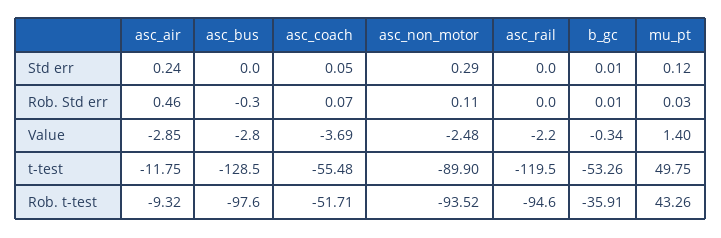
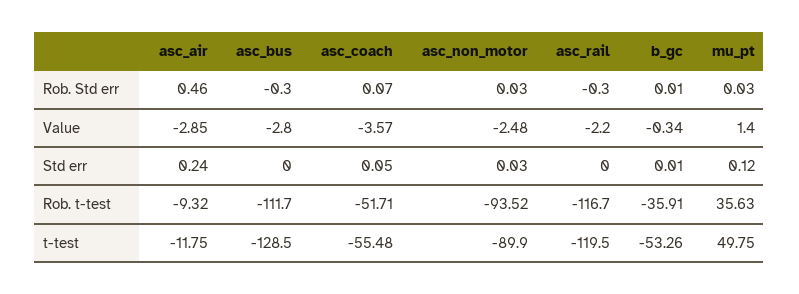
asc_non_motor, Std err: 0.29 -> 0.03
asc_non_motor, Rob. Std err: 0.11 -> 0.03
asc_rail, Rob. Std err: 0 -> -0.3
asc_coach, Value: -3.69 -> -3.57
asc_bus, Rob. t-test: -97.6 -> -111.7
asc_rail, Rob. t-test: -94.6 -> -116.7
mu_pt, Rob. t-test: 43.26 -> 35.63

